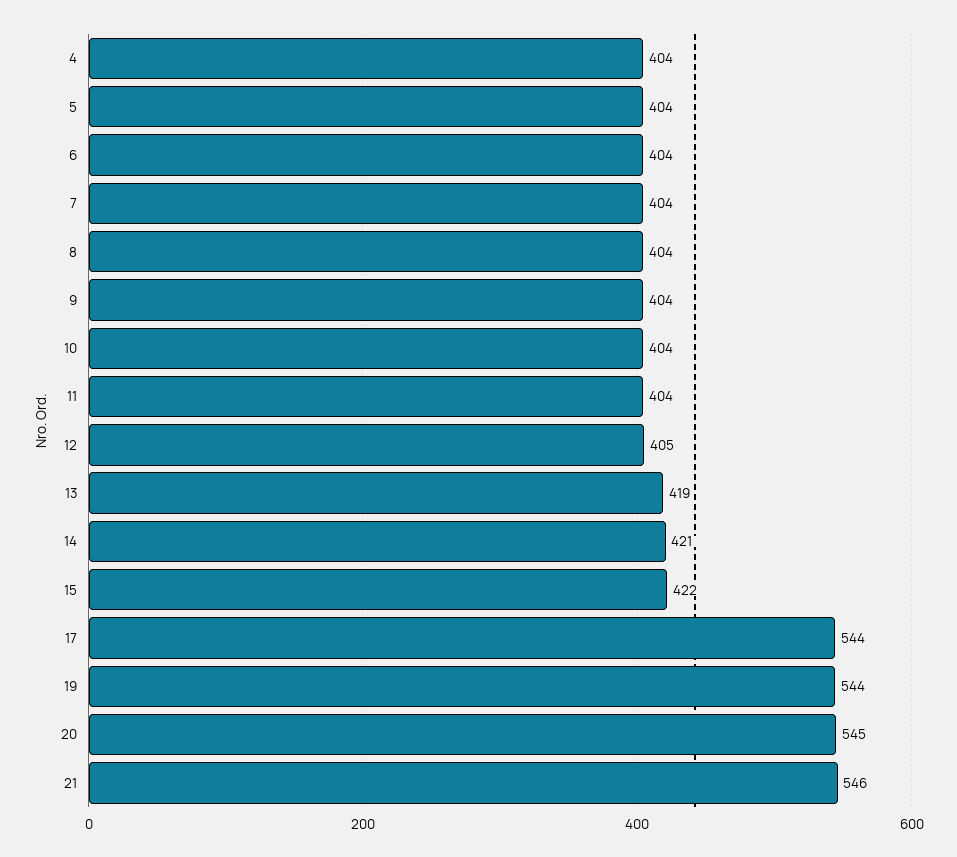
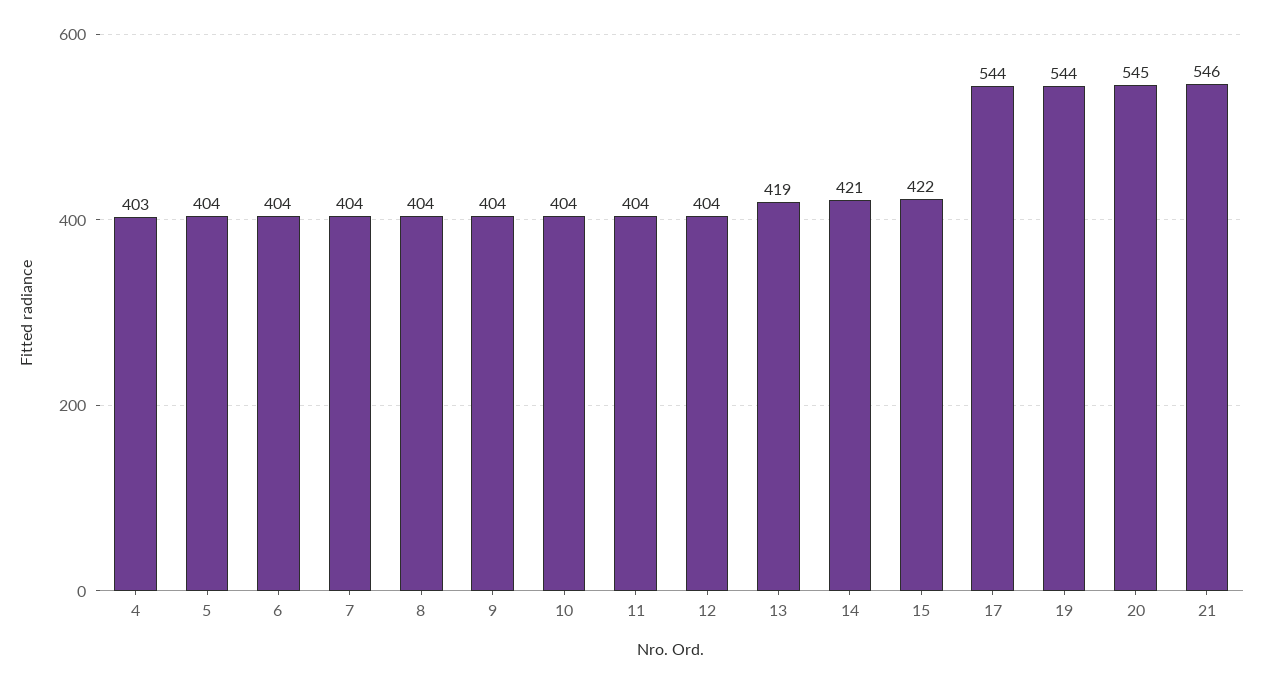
4: 404 -> 403
12: 405 -> 404

